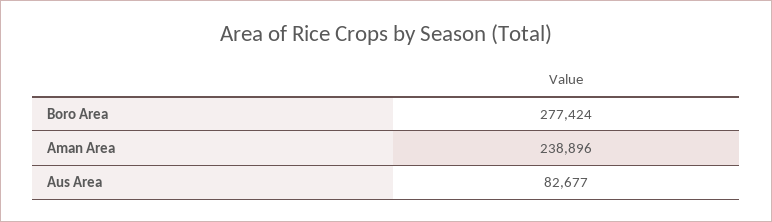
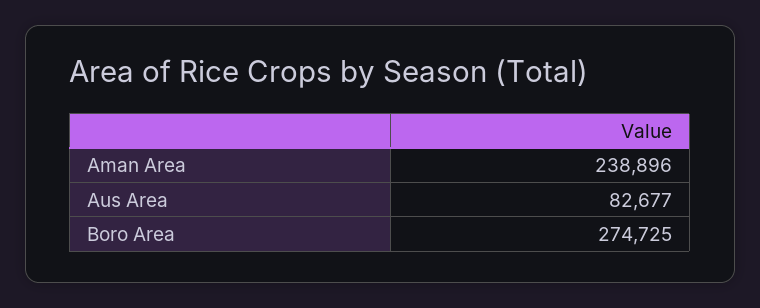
Boro Area: 277424 -> 274725

